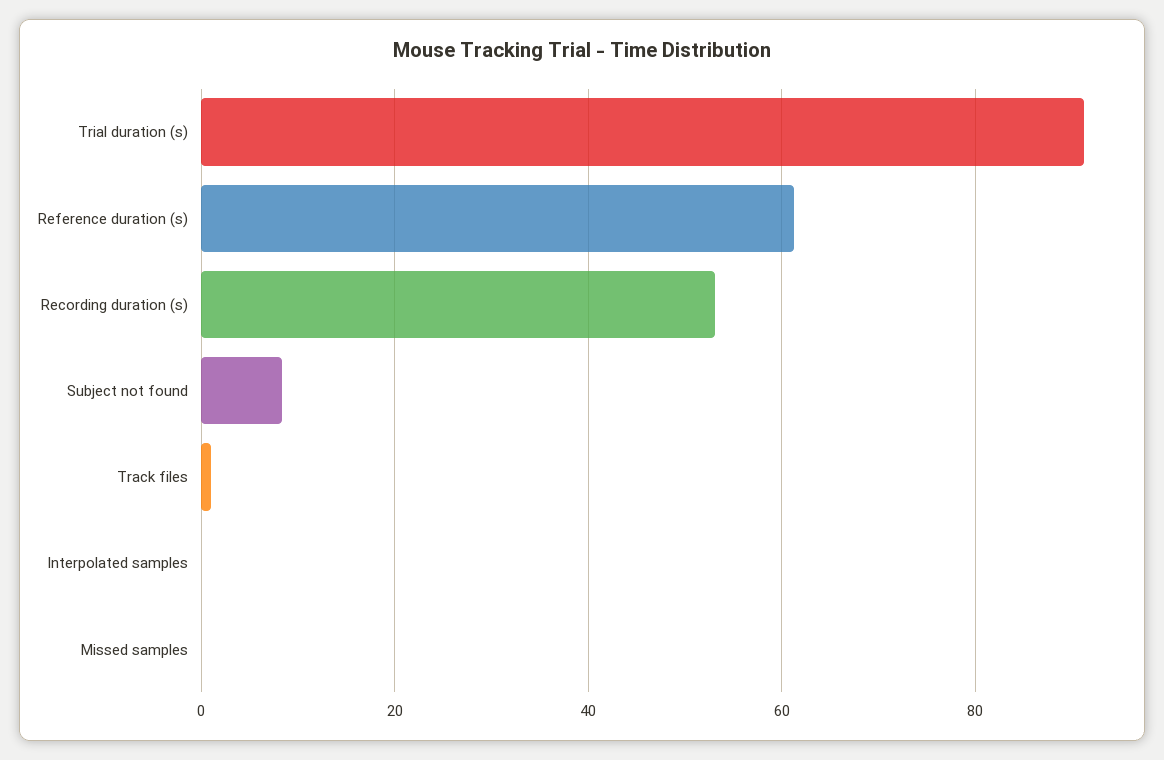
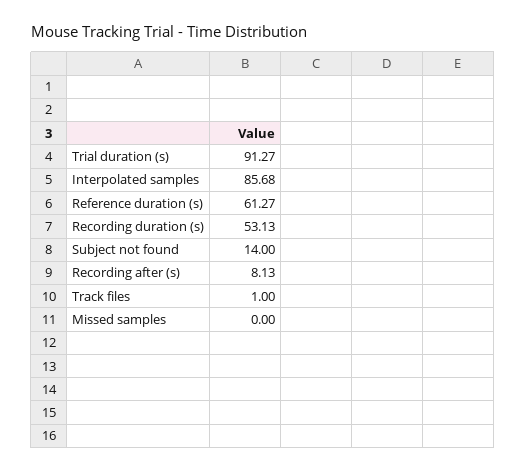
Subject not found: 8 -> 14
Interpolated samples: 0 -> 85.68
Recording after (s): none -> 8.13

